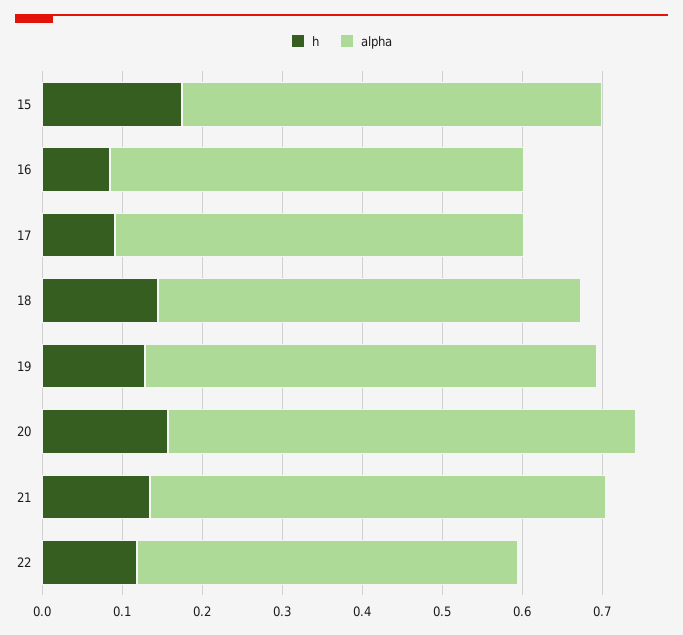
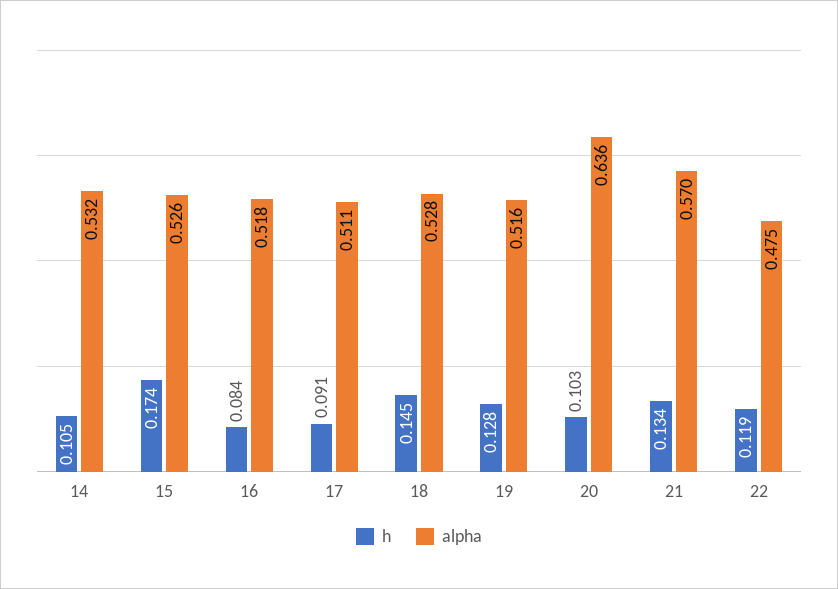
alpha, 19: 0.56 -> 0.516
h, 20: 0.16 -> 0.103
alpha, 20: 0.58 -> 0.636
h, 14: none -> 0.105
alpha, 14: none -> 0.532

